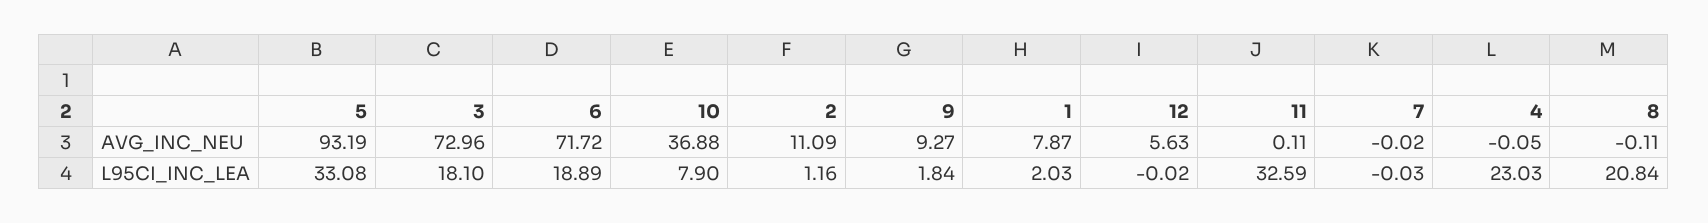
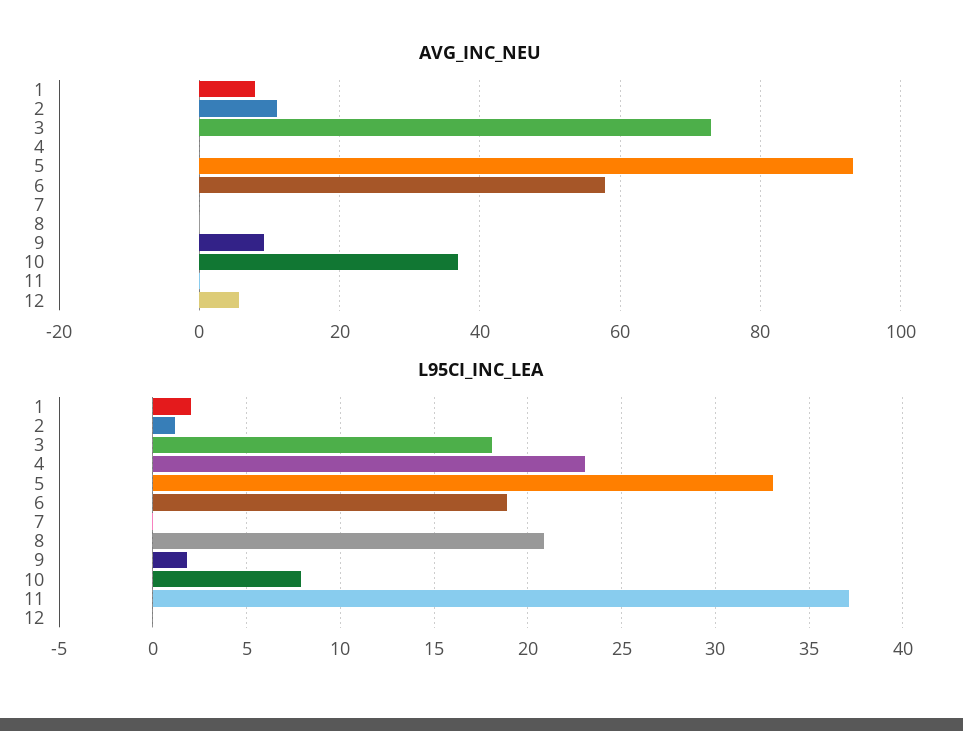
AVG_INC_NEU, 6: 71.72 -> 58
L95CI_INC_LEA, 11: 32.59 -> 37

